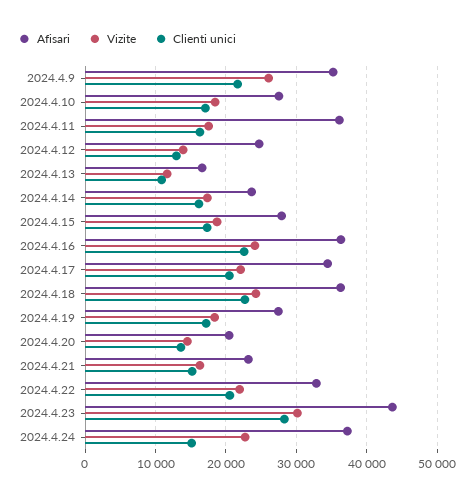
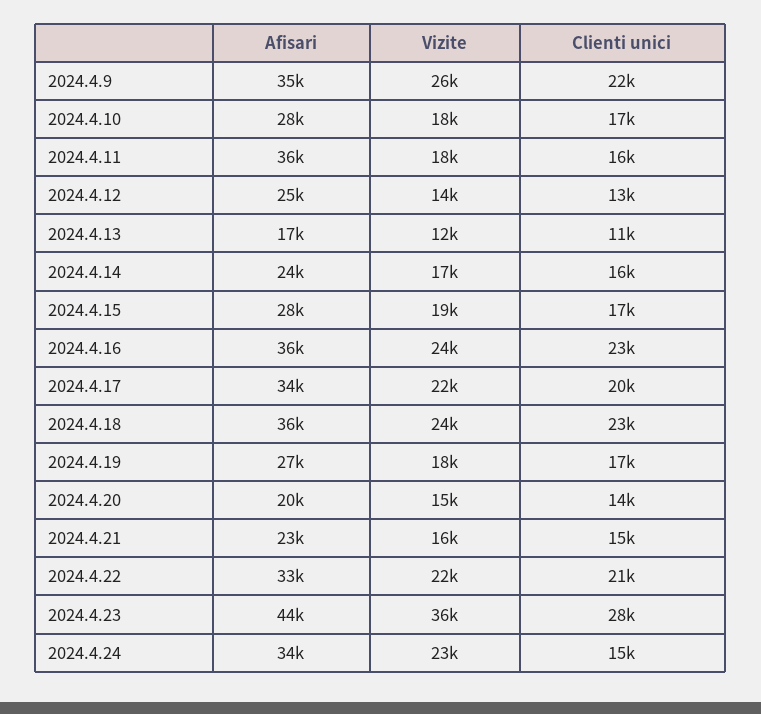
Vizite, 2024.4.23: 30000 -> 36000
Afisari, 2024.4.24: 37000 -> 34000

